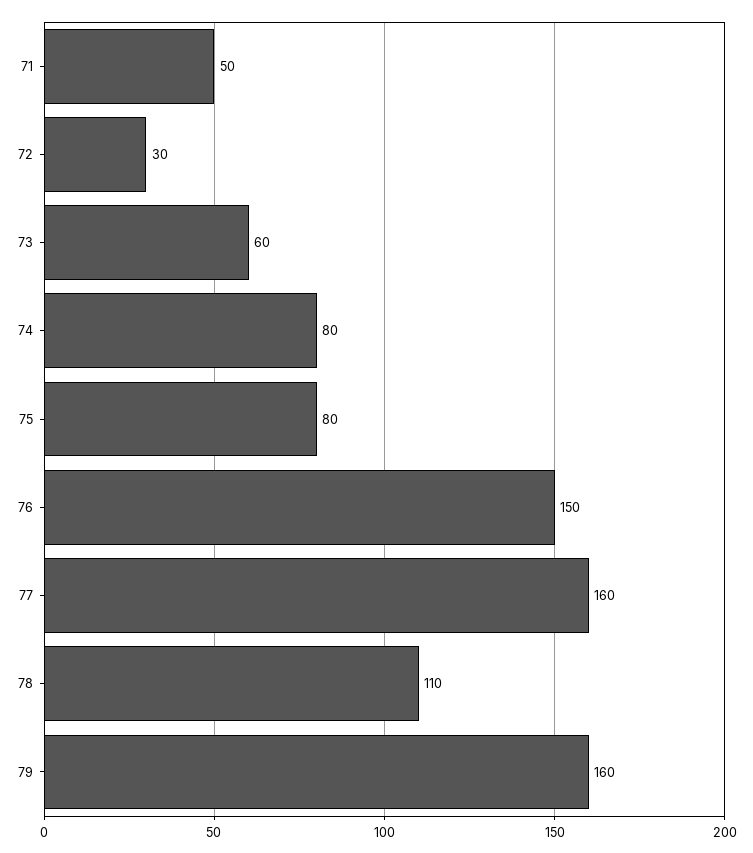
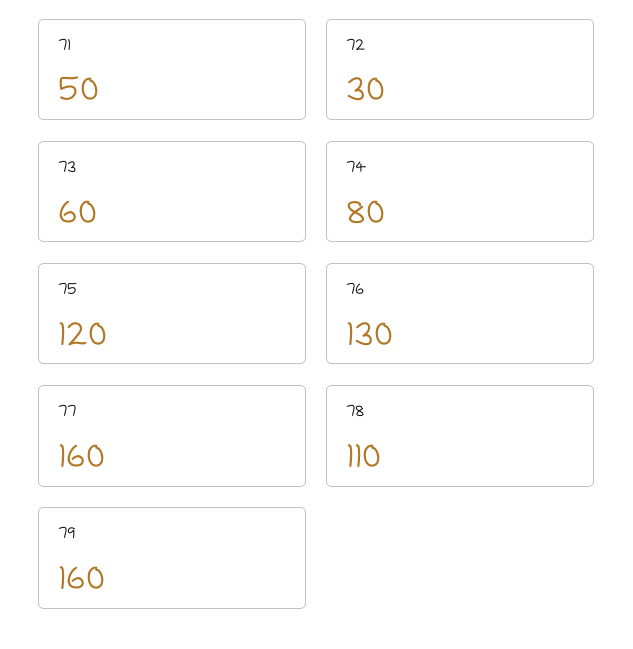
75: 80 -> 120
76: 150 -> 130

